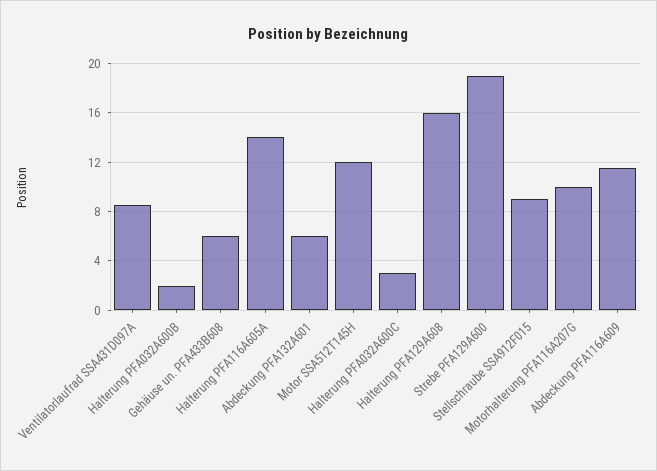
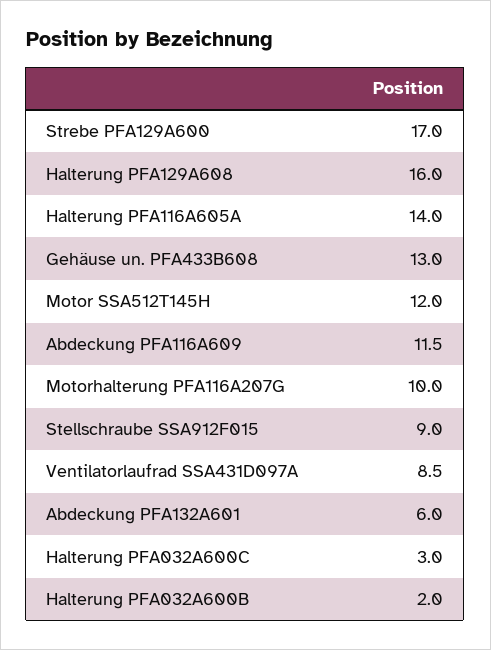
Gehäuse un. PFA433B608: 6 -> 13
Strebe PFA129A600: 19 -> 17

